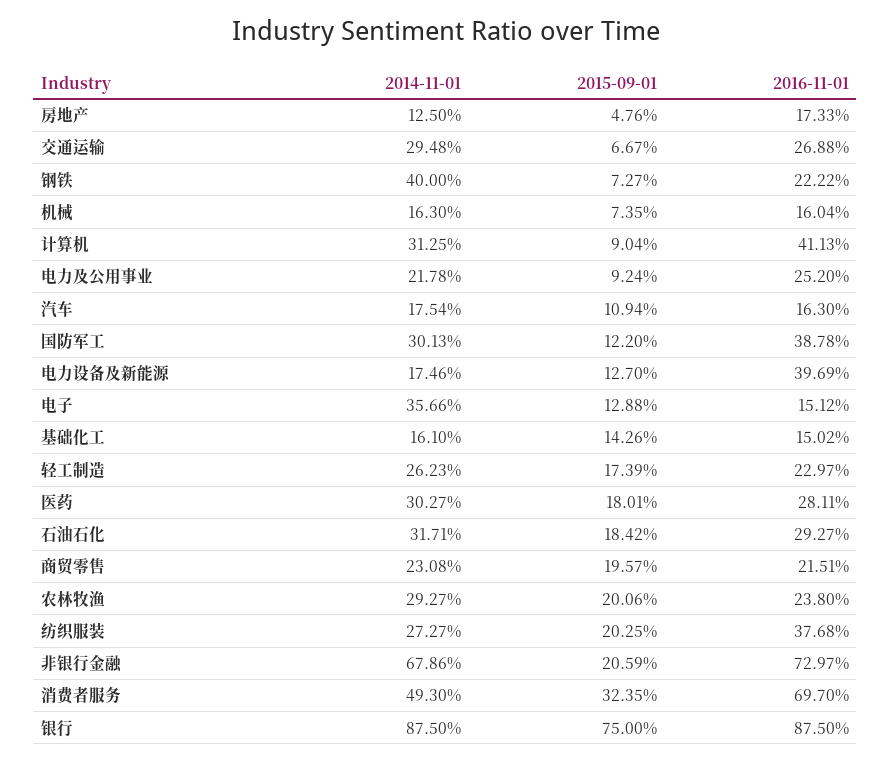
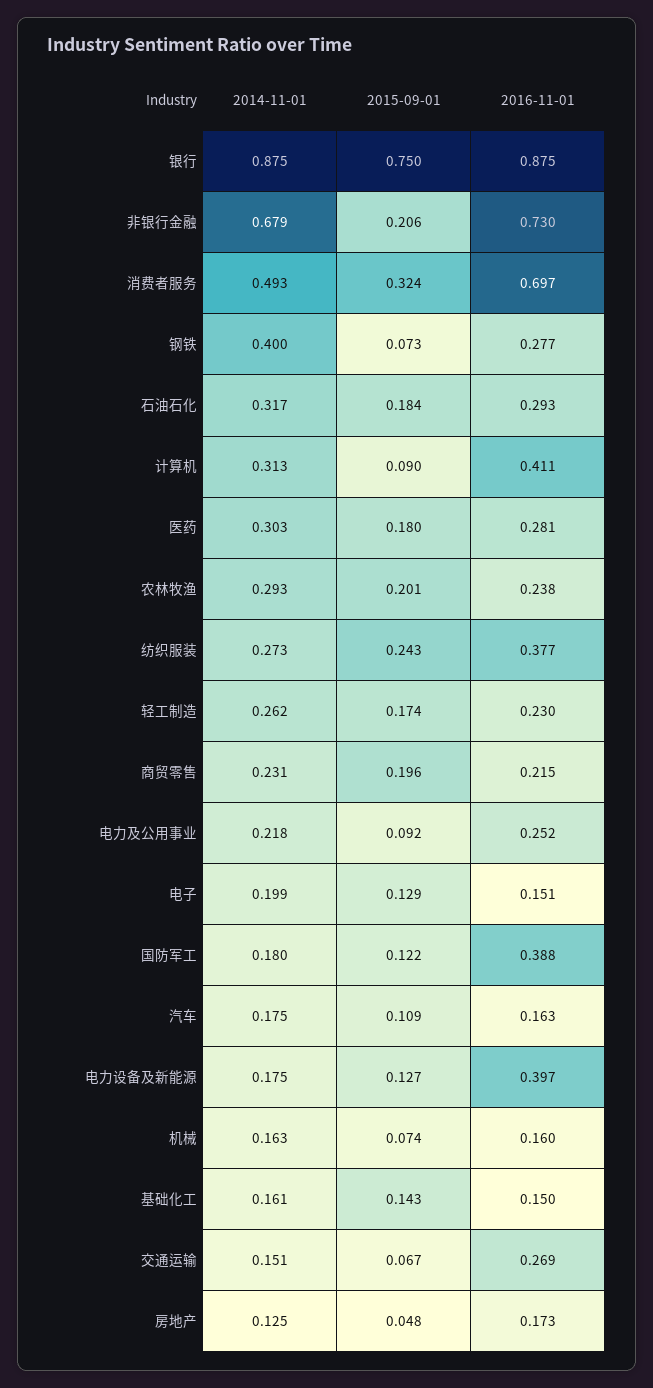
2014-11-01, 交通运输: 0.2948 -> 0.151
2016-11-01, 钢铁: 0.2222 -> 0.277
2014-11-01, 国防军工: 0.3013 -> 0.18
2014-11-01, 电子: 0.3566 -> 0.199
2015-09-01, 纺织服装: 0.2025 -> 0.243

